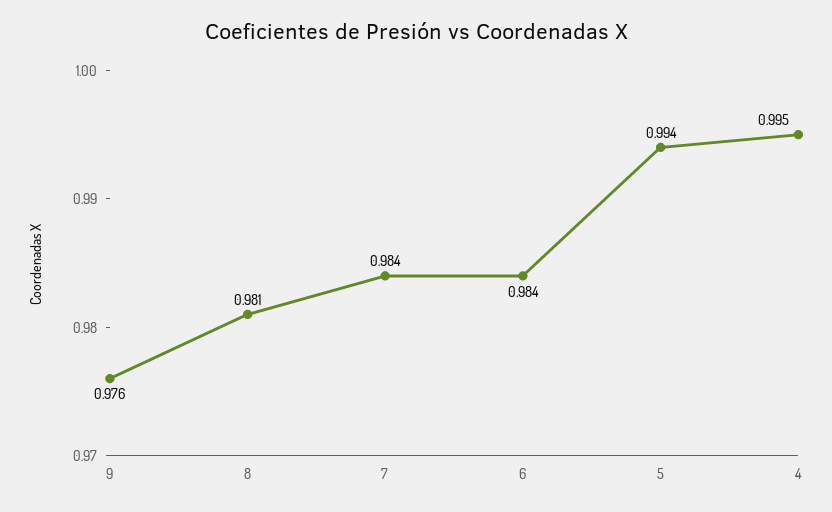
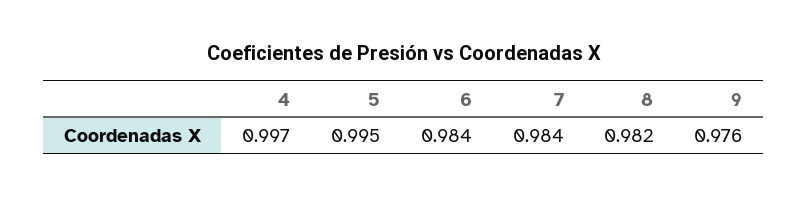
8: 0.981 -> 0.982
5: 0.994 -> 0.995
4: 0.995 -> 0.997

